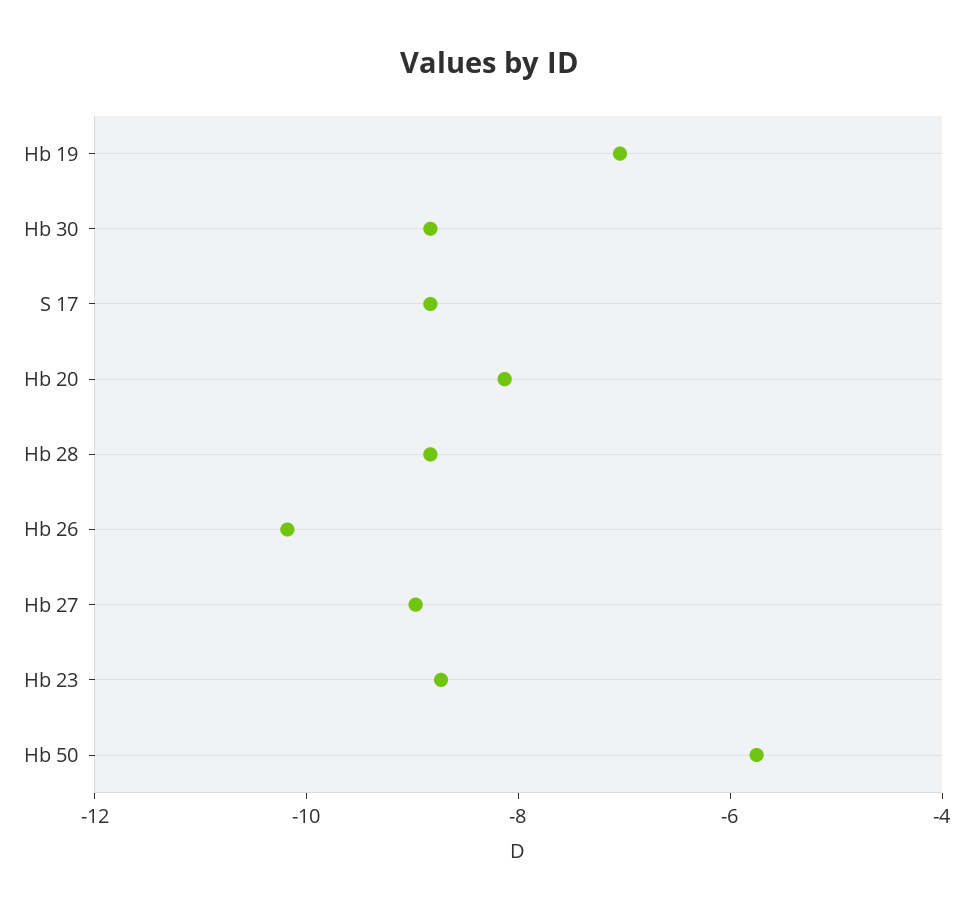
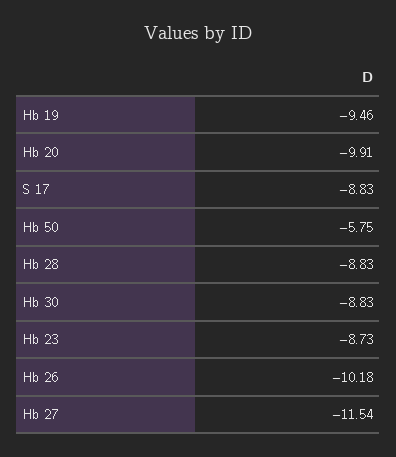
Hb 19: -7 -> -9.46
Hb 20: -8 -> -9.91
Hb 27: -9 -> -11.54

